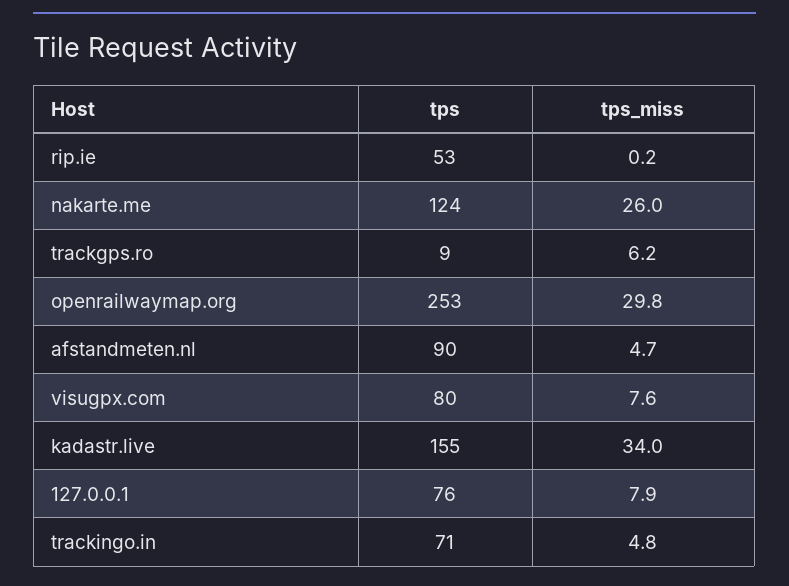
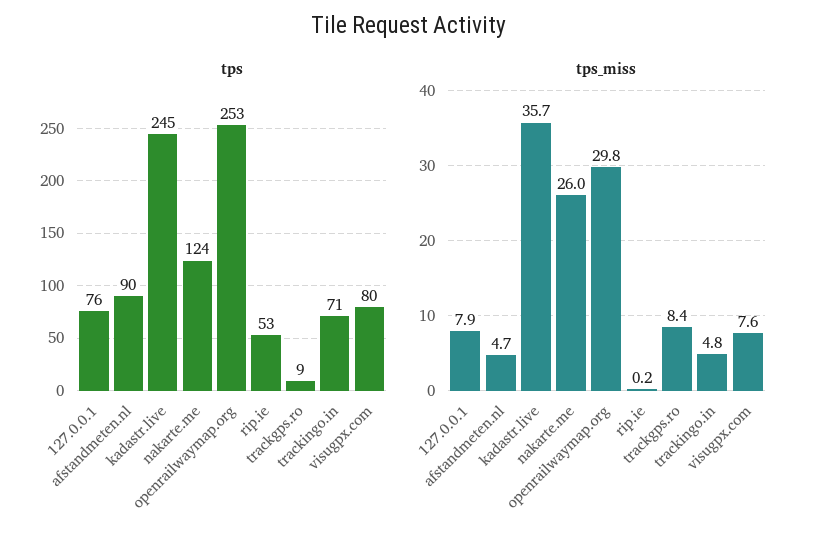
tps_miss, trackgps.ro: 6.2 -> 8.4
tps, kadastr.live: 155 -> 245
tps_miss, kadastr.live: 34 -> 35.7

